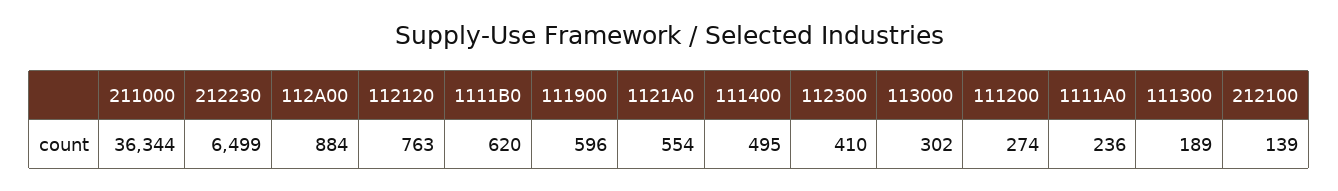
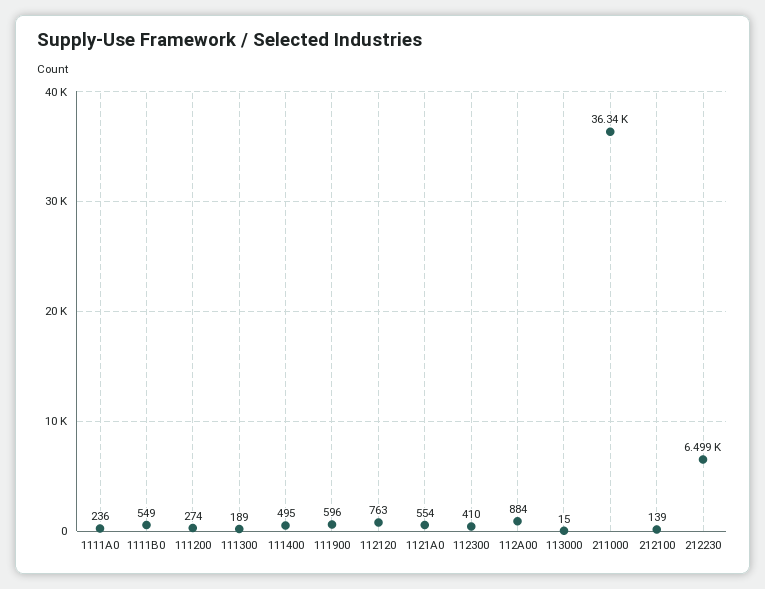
1111B0: 620 -> 549
113000: 302 -> 15

